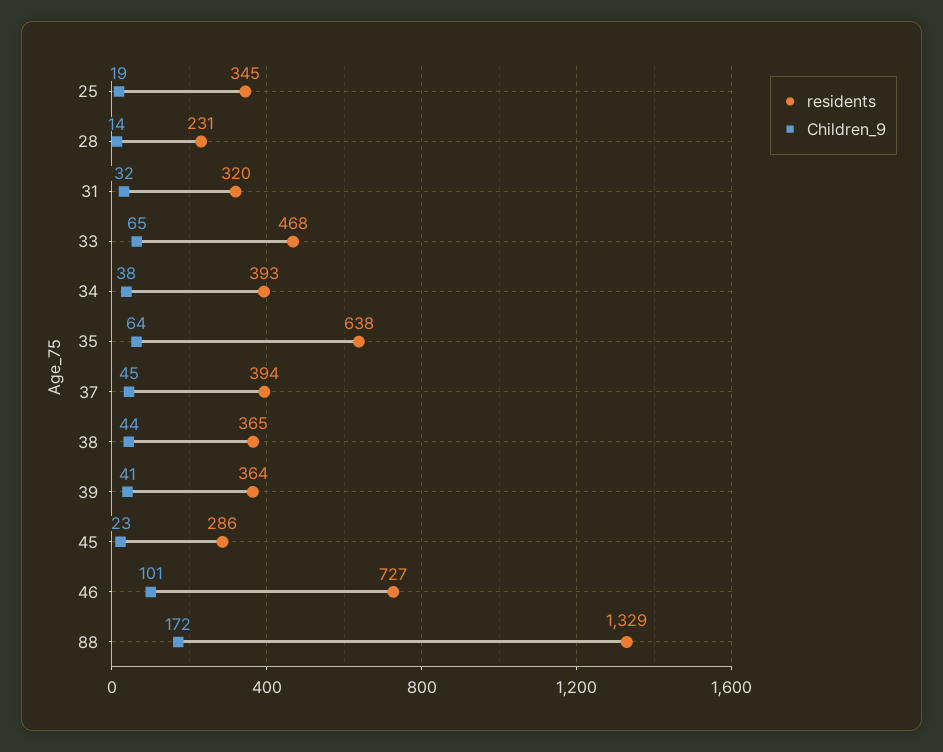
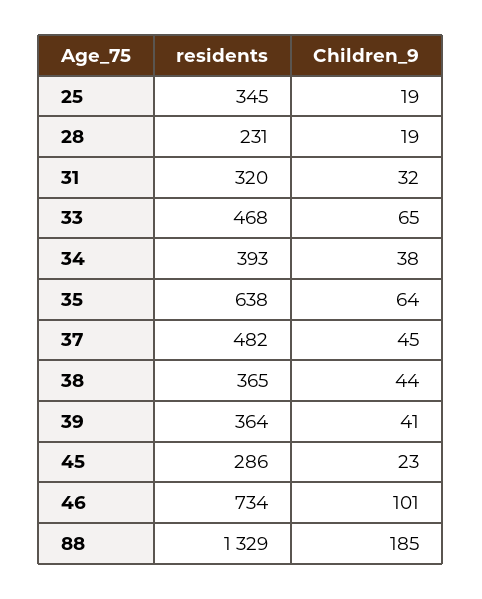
Children_9, 28: 14 -> 19
residents, 37: 394 -> 482
residents, 46: 727 -> 734
Children_9, 88: 172 -> 185

